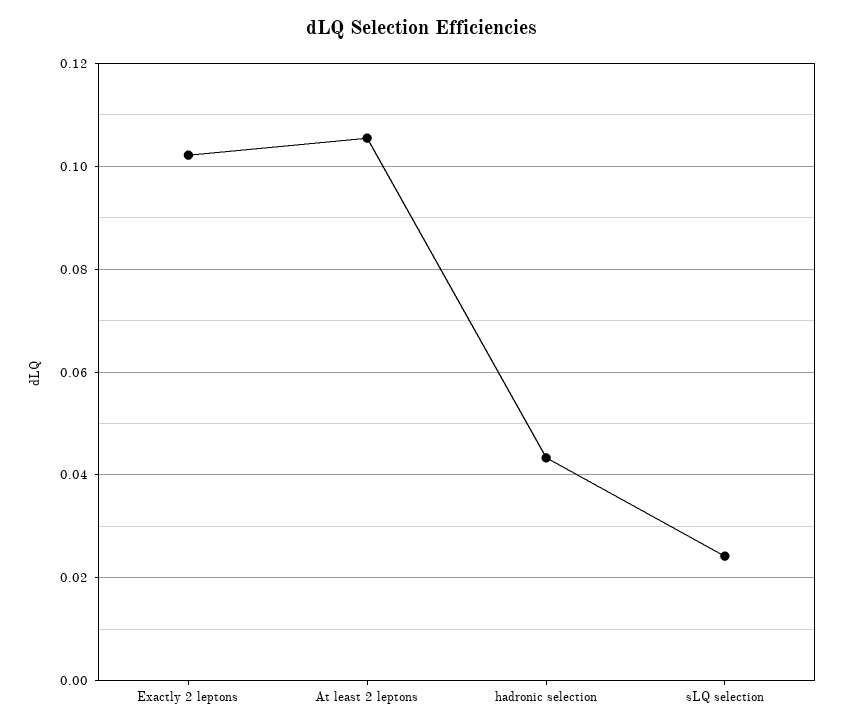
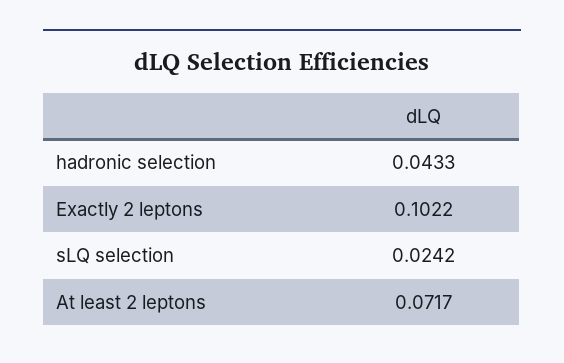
At least 2 leptons: 0.106 -> 0.0717

